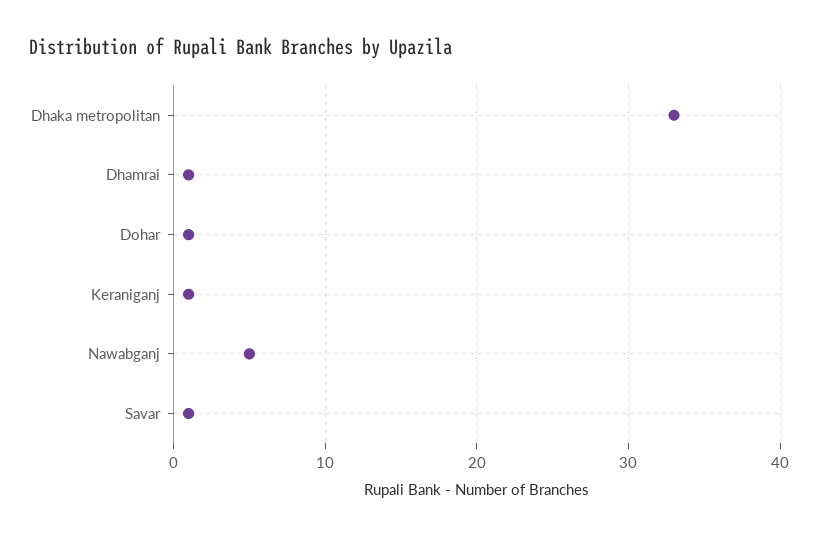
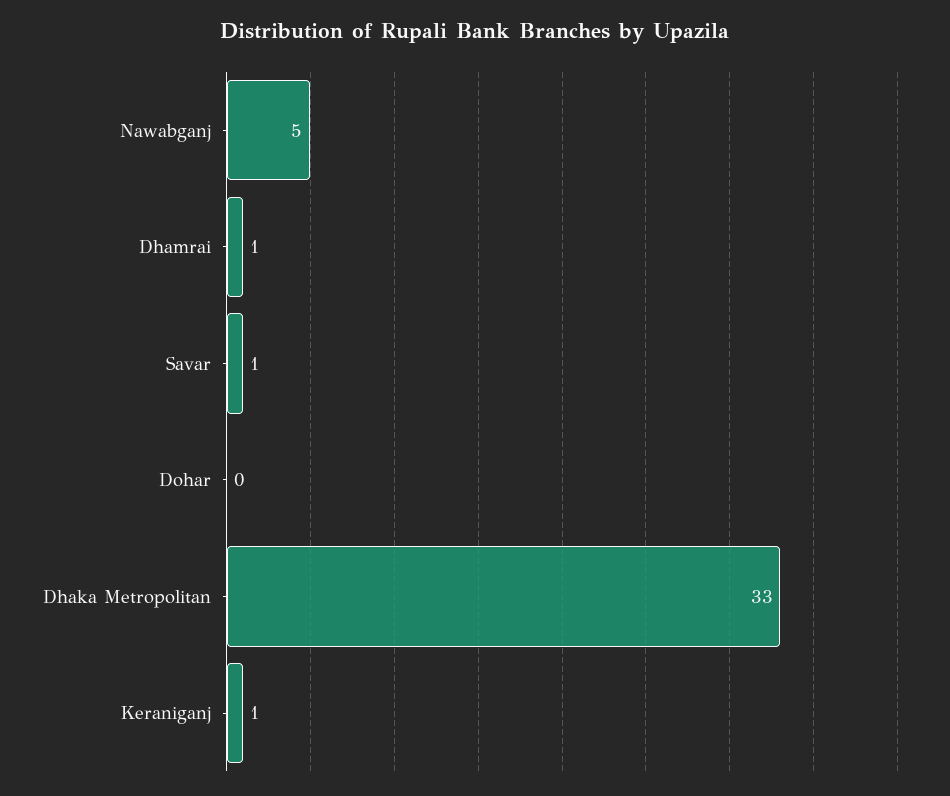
Dohar: 1 -> 0

